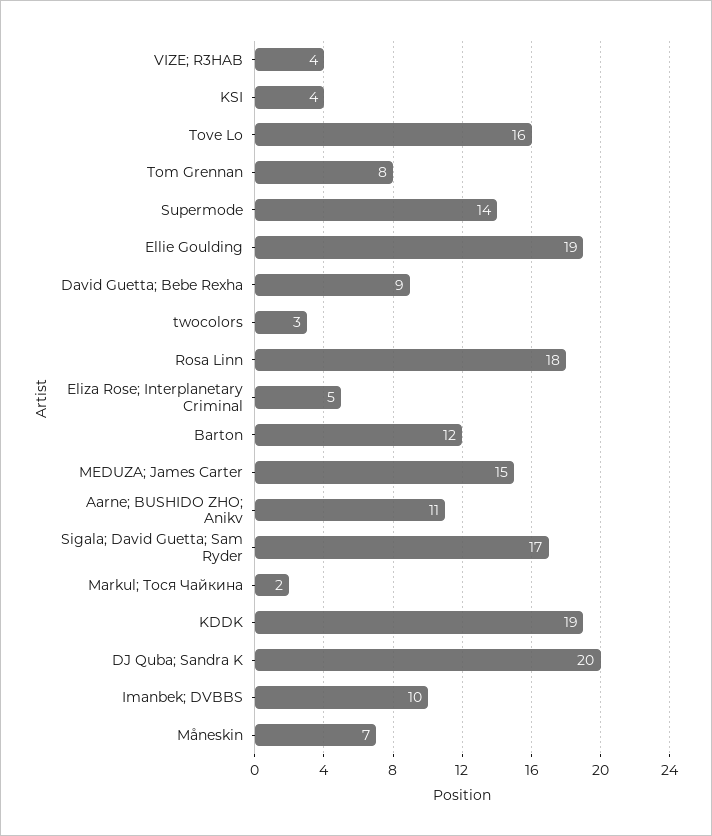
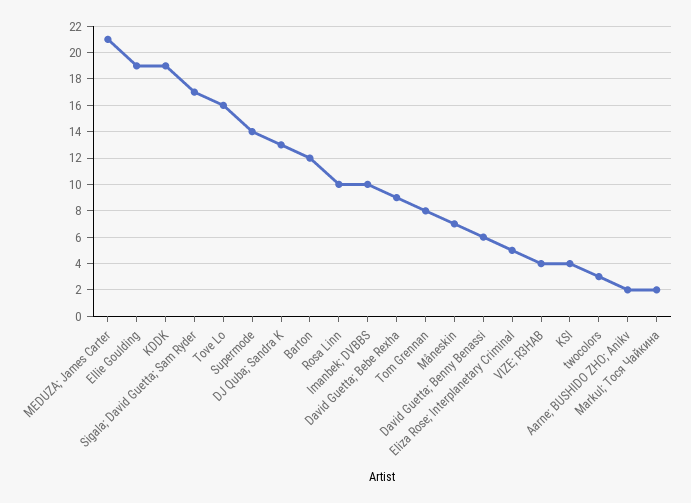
Rosa Linn: 18 -> 10
MEDUZA; James Carter: 15 -> 21
Aarne; BUSHIDO ZHO; Anikv: 11 -> 2
DJ Quba; Sandra K: 20 -> 13
David Guetta; Benny Benassi: none -> 6

